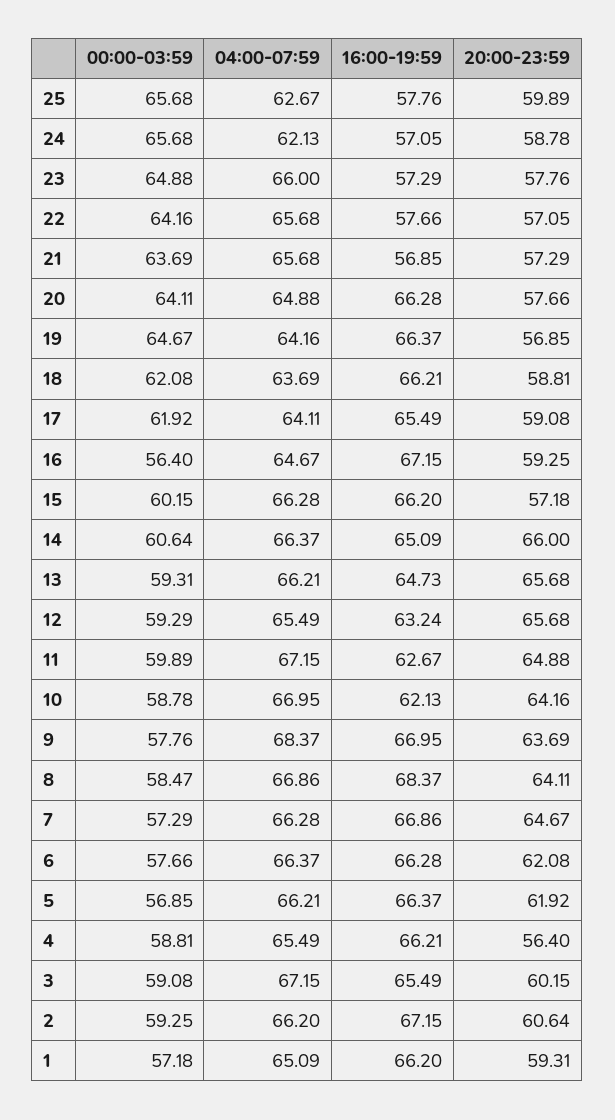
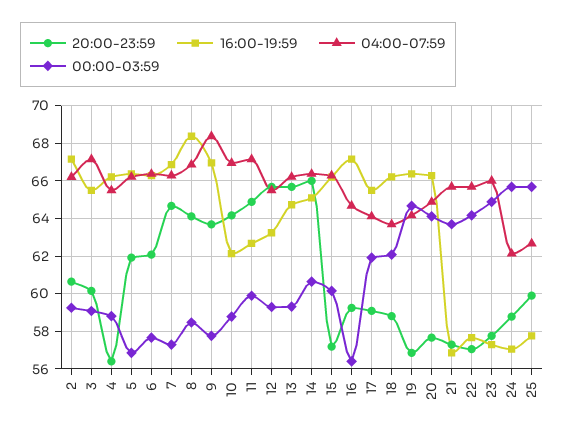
00:00-03:59, 1: 57.18 -> none
04:00-07:59, 1: 65.09 -> none
16:00-19:59, 1: 66.2 -> none
20:00-23:59, 1: 59.31 -> none

